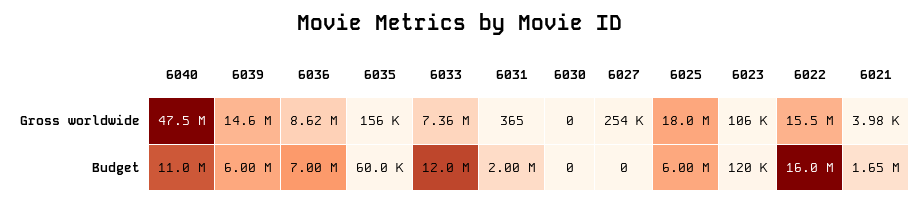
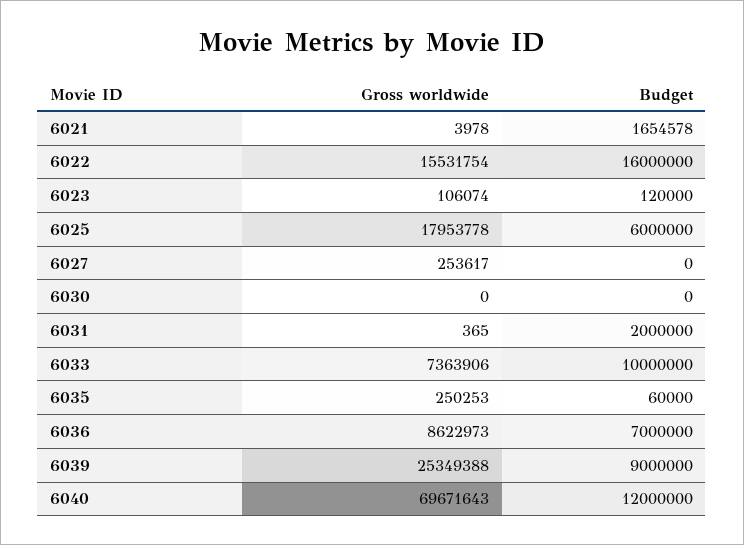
6040, Gross worldwide: 47500000 -> 69671643
6039, Gross worldwide: 14600000 -> 25349388
6035, Gross worldwide: 156000 -> 250253
6040, Budget: 11000000 -> 12000000
6039, Budget: 6000000 -> 9000000
6033, Budget: 12000000 -> 10000000

